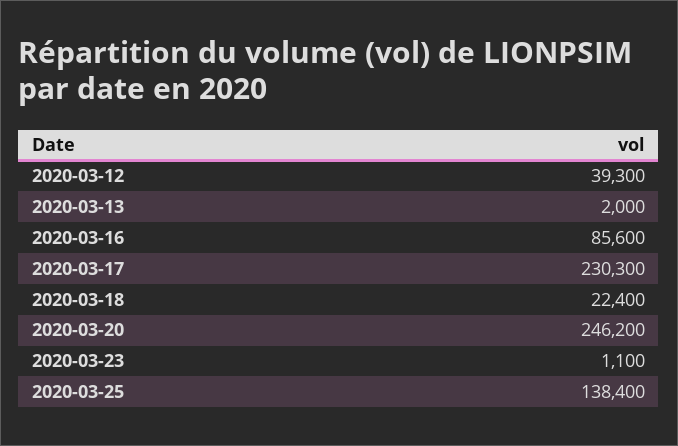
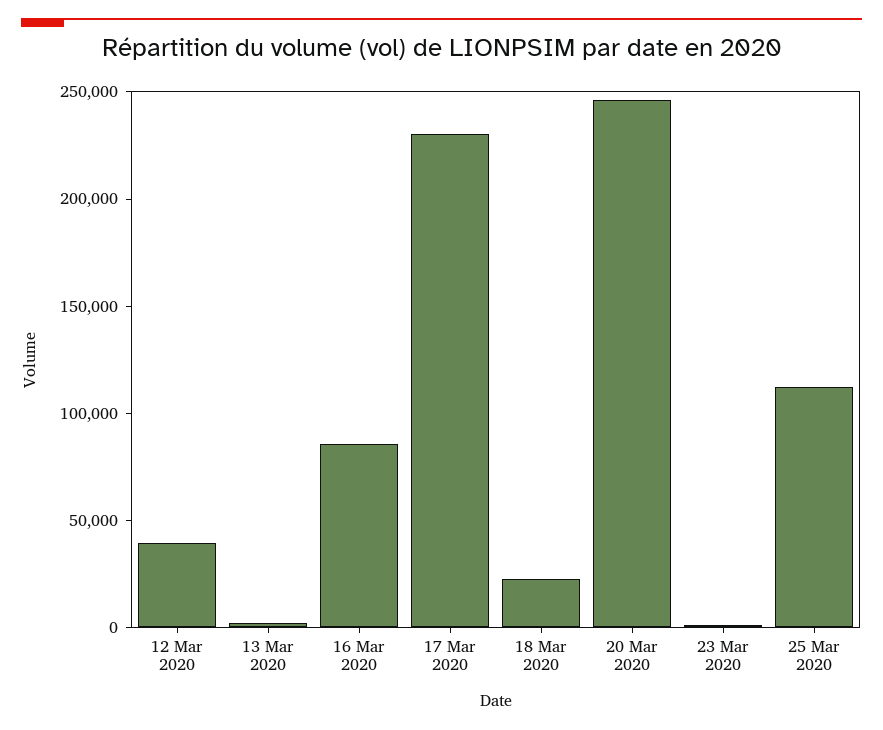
2020-03-25: 138400 -> 110000

